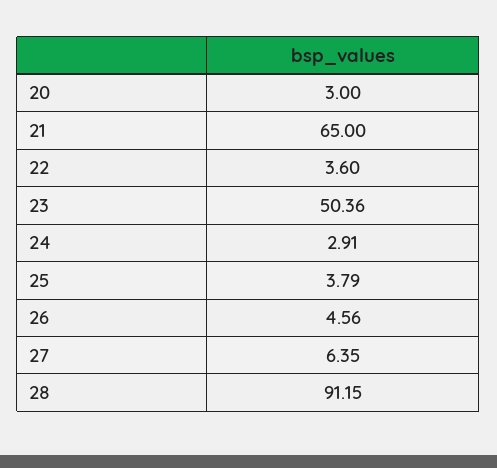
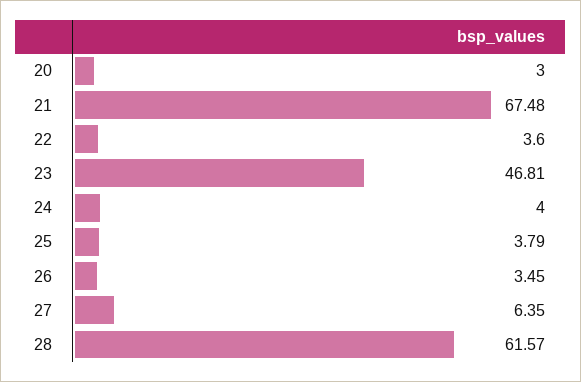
21: 65 -> 67.48
23: 50.36 -> 46.81
24: 2.91 -> 4
26: 4.56 -> 3.45
28: 91.15 -> 61.57

